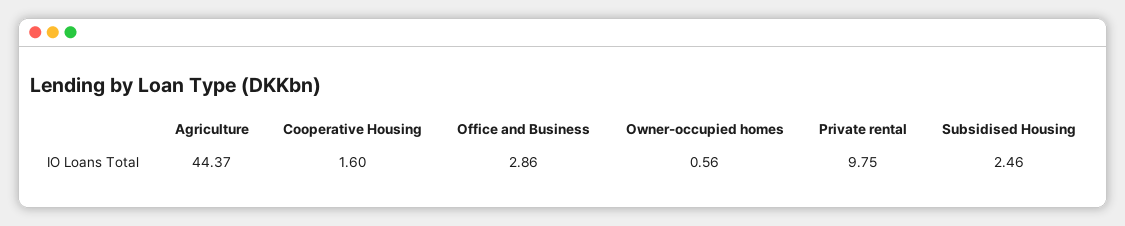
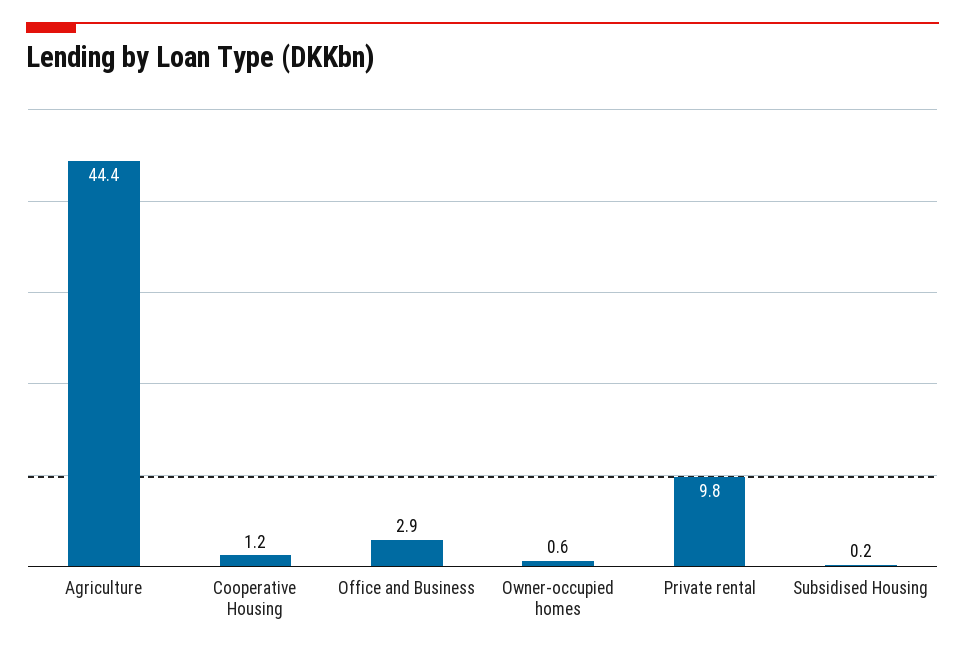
Cooperative Housing: 1.6 -> 1.2
Subsidised Housing: 2.46 -> 0.2

